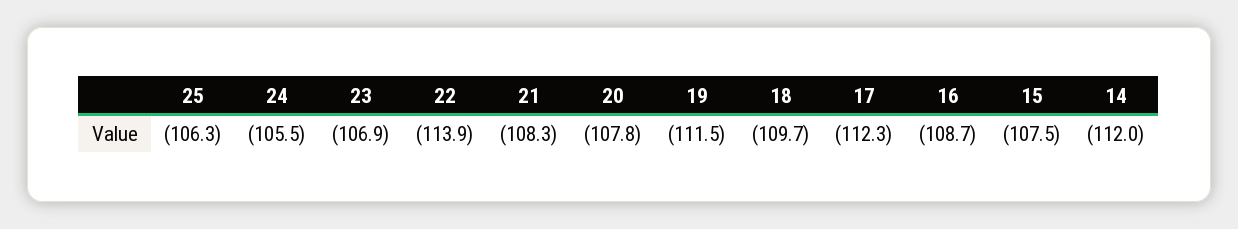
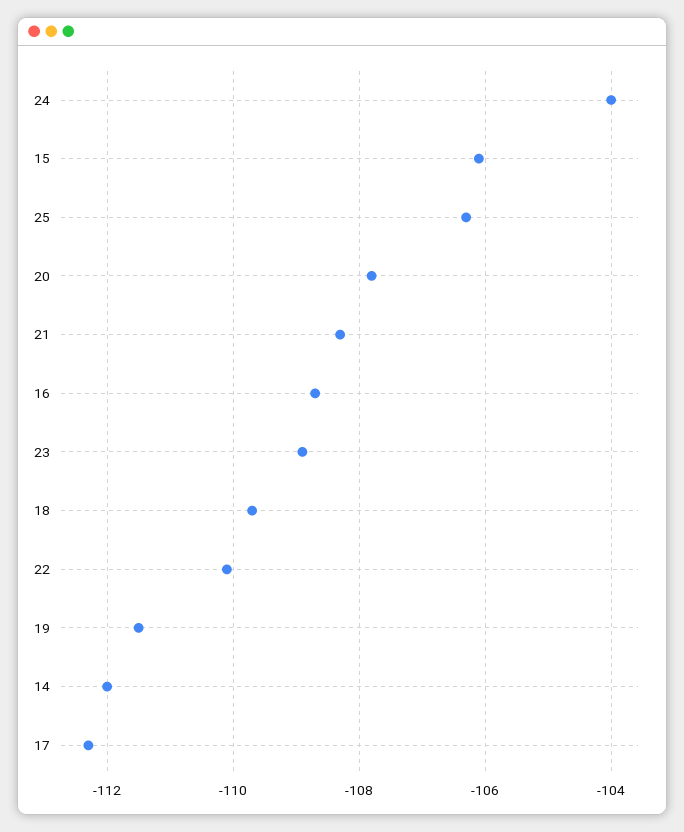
24: -105.5 -> -104
23: -106.9 -> -109
22: -113.9 -> -110
15: -107.5 -> -106

